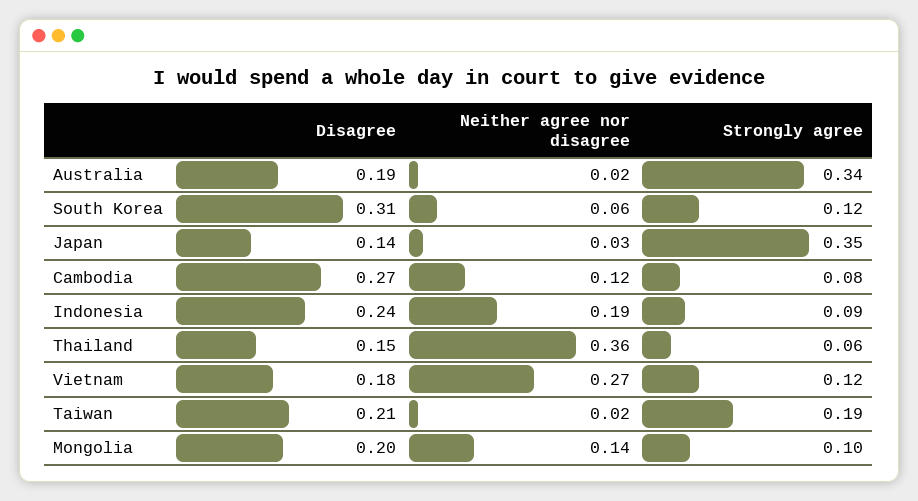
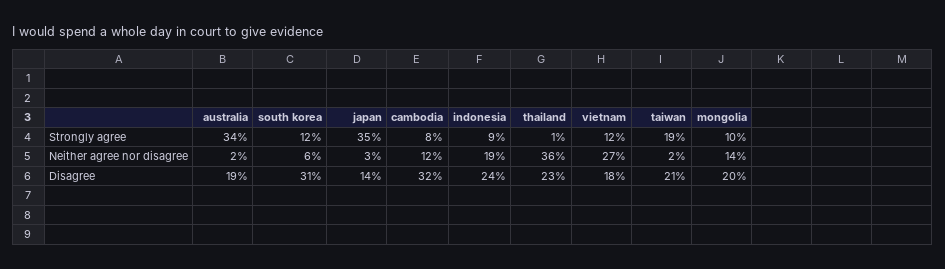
Disagree, Cambodia: 0.27 -> 0.32
Disagree, Thailand: 0.15 -> 0.23
Strongly agree, Thailand: 0.06 -> 0.01

